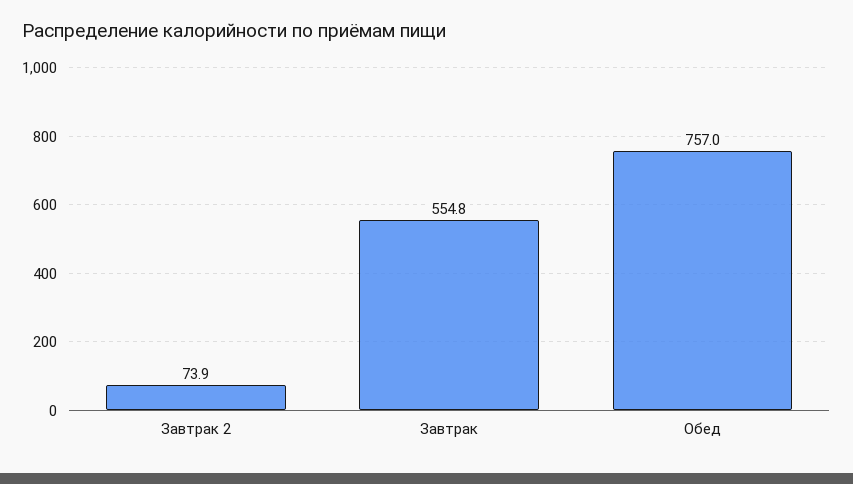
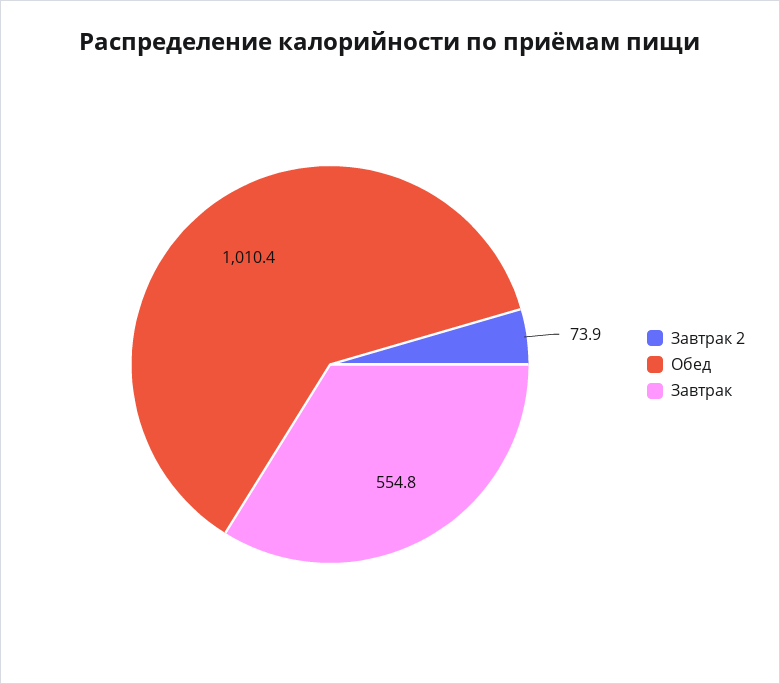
Обед: 757 -> 1010.4

